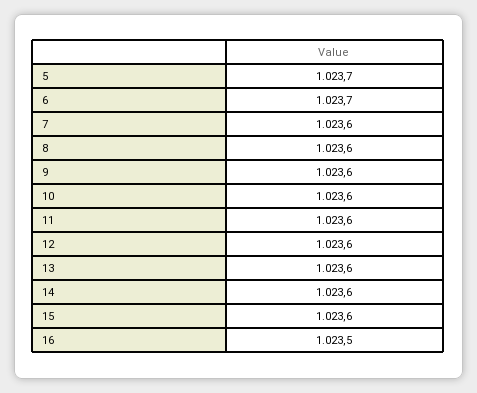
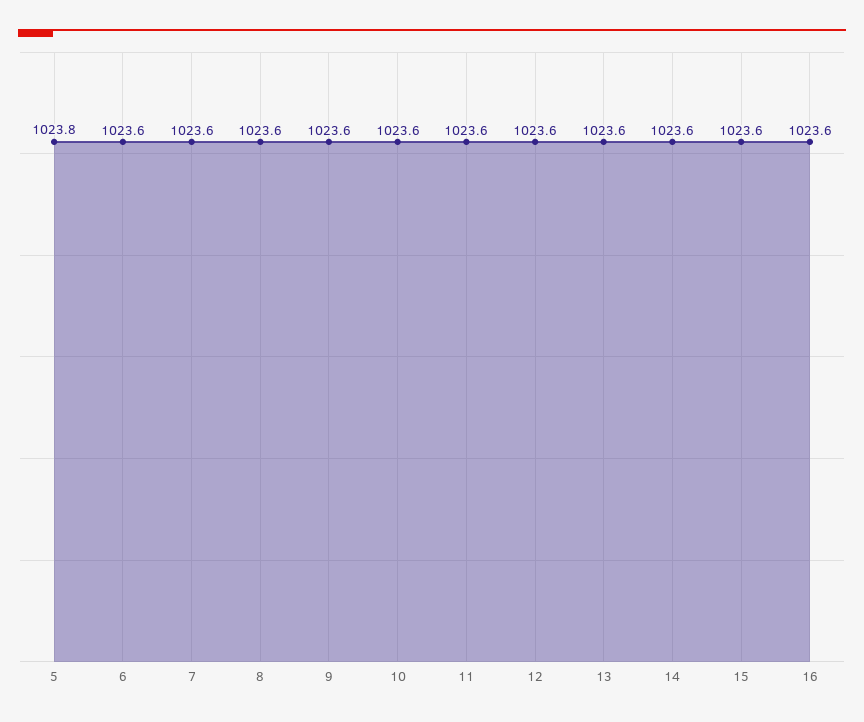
5: 1023.7 -> 1023.8
6: 1023.7 -> 1023.6
16: 1023.5 -> 1023.6

